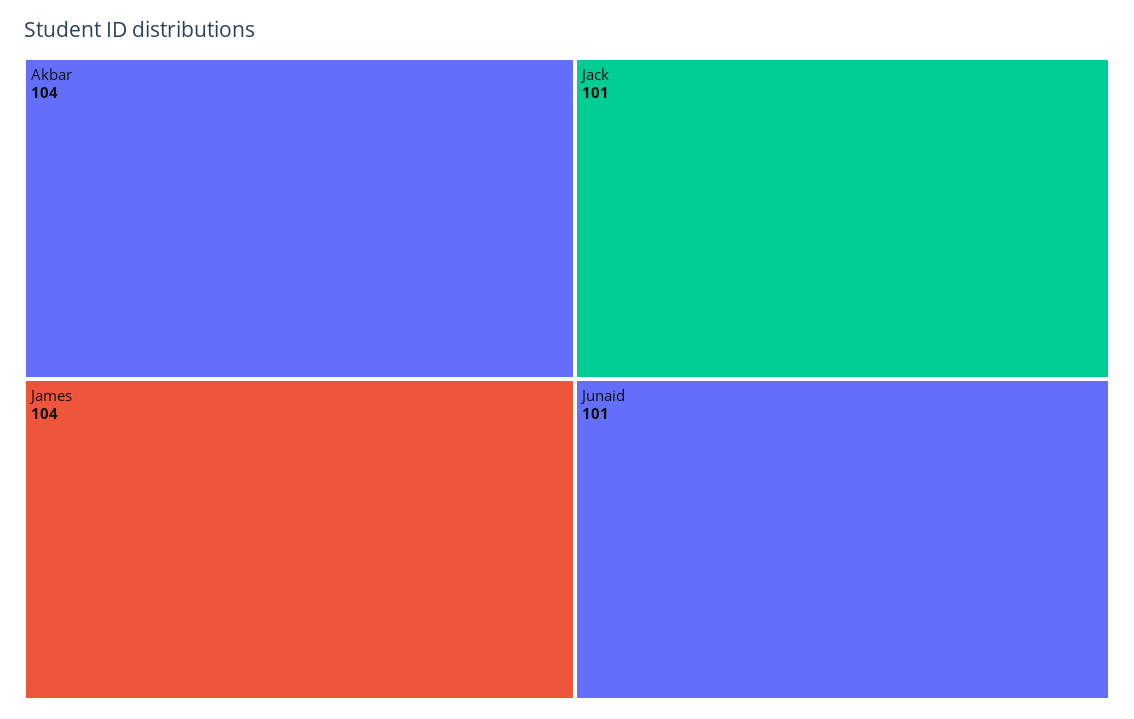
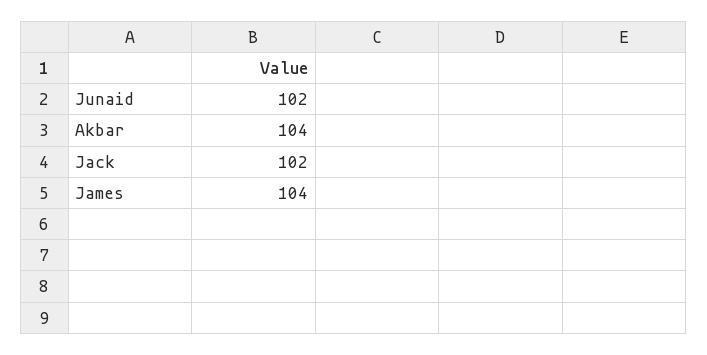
Jack: 101 -> 102
Junaid: 101 -> 102

